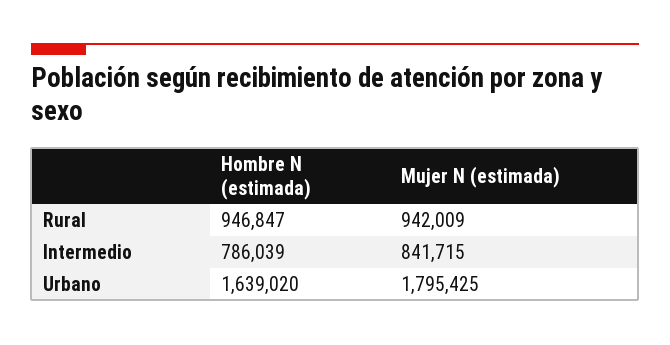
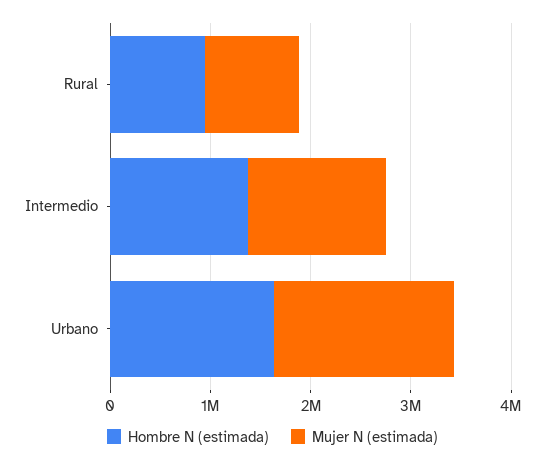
Hombre N (estimada), Intermedio: 786039 -> 1400000
Mujer N (estimada), Intermedio: 841715 -> 1400000

